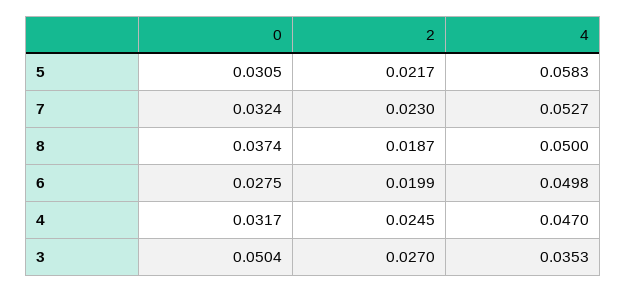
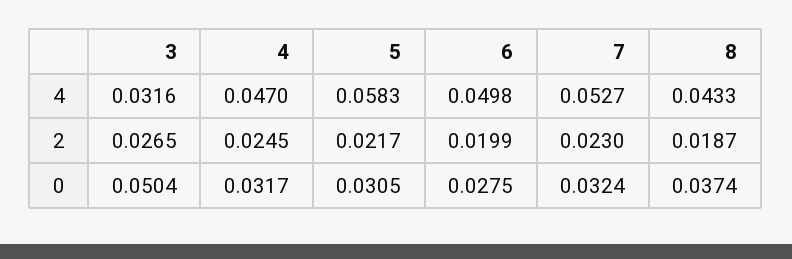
4, 8: 0.05 -> 0.0433
2, 3: 0.027 -> 0.0265
4, 3: 0.0353 -> 0.0316

